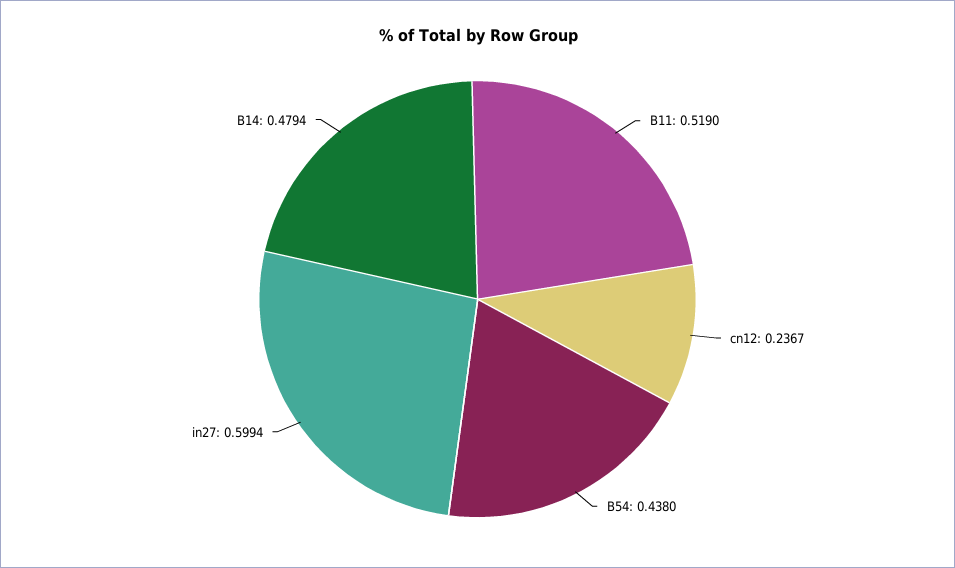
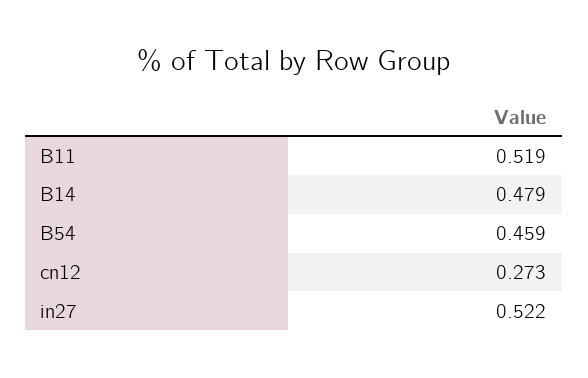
cn12: 0.2367 -> 0.273
B54: 0.438 -> 0.459
in27: 0.5994 -> 0.522

